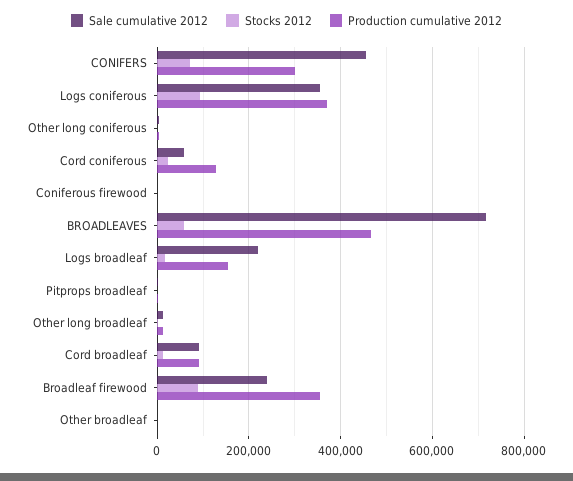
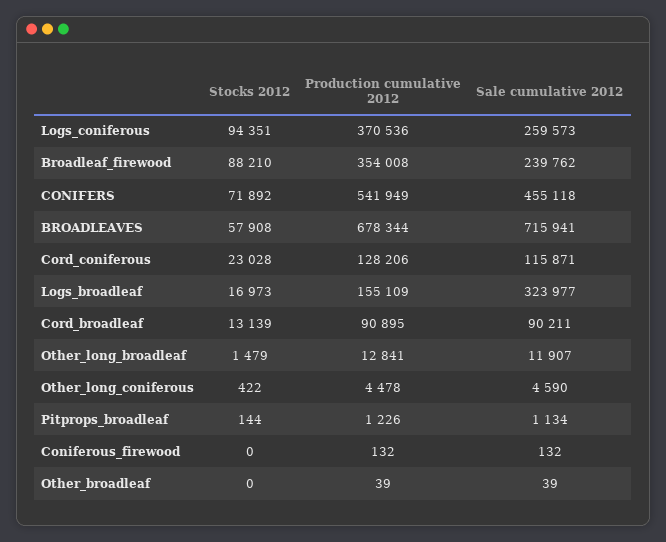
Production cumulative 2012, CONIFERS: 300000 -> 541949
Sale cumulative 2012, Logs coniferous: 360000 -> 259573
Sale cumulative 2012, Cord coniferous: 60000 -> 115871
Production cumulative 2012, BROADLEAVES: 460000 -> 678344
Sale cumulative 2012, Logs broadleaf: 220000 -> 323977

